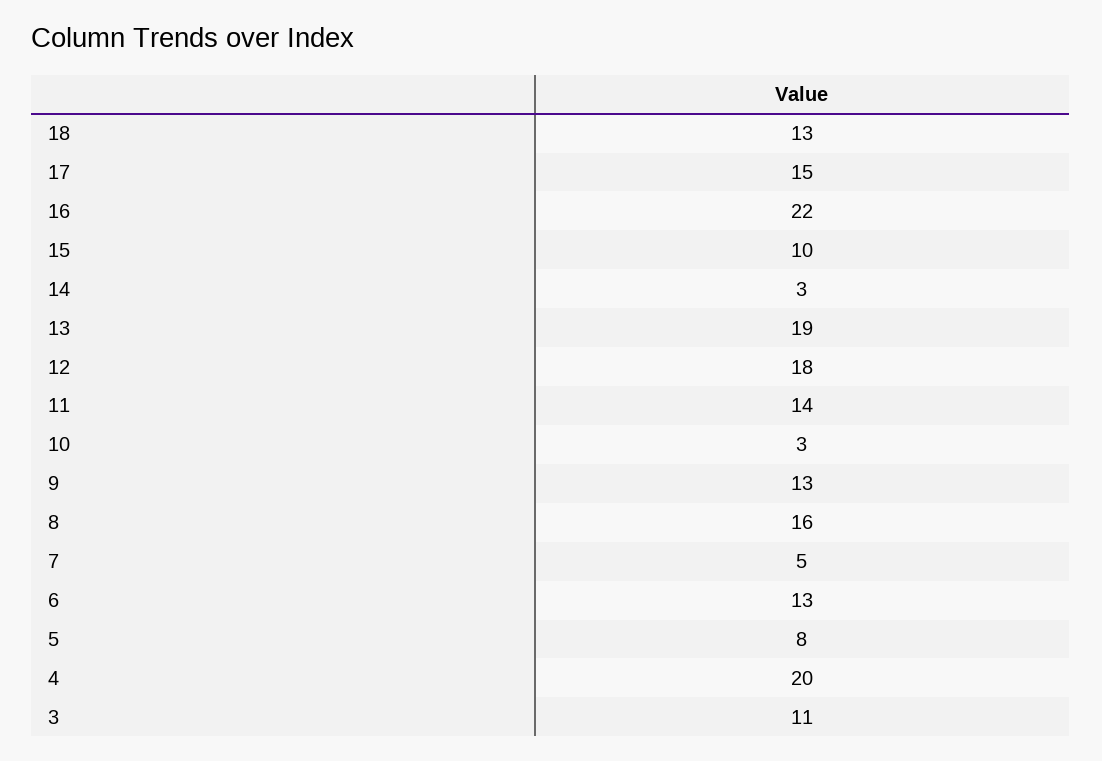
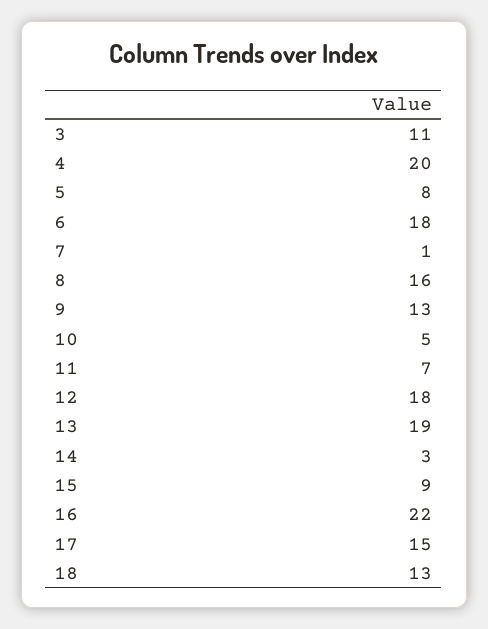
15: 10 -> 9
11: 14 -> 7
10: 3 -> 5
7: 5 -> 1
6: 13 -> 18

